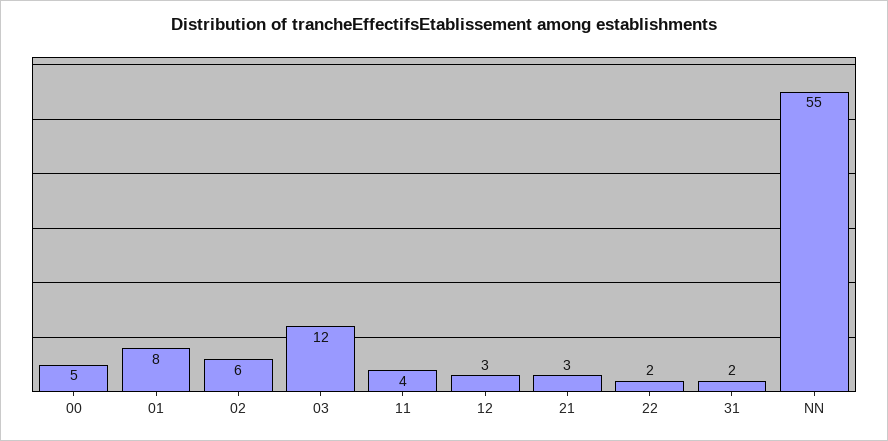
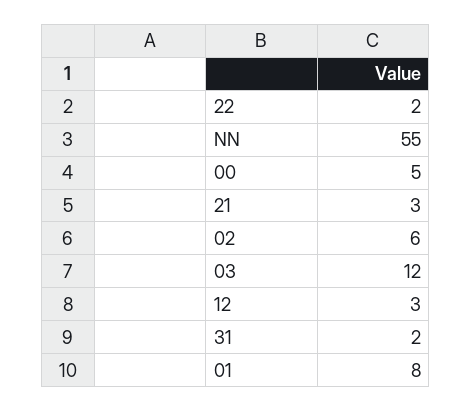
11: 4 -> none

